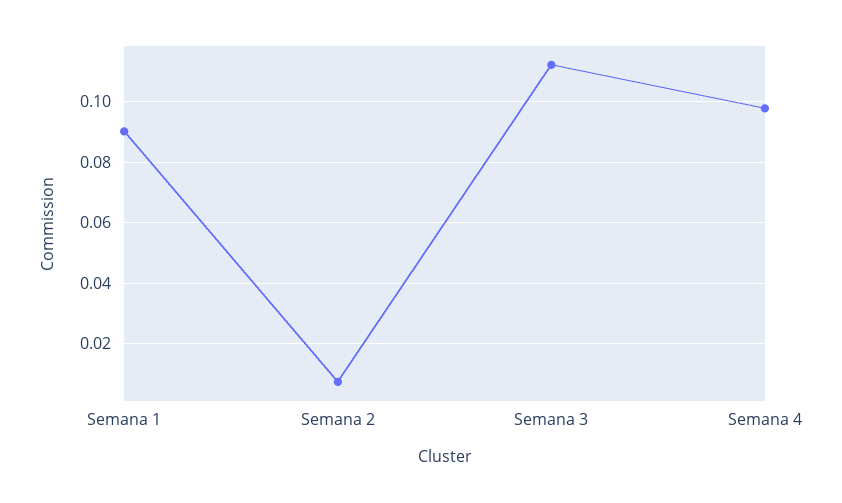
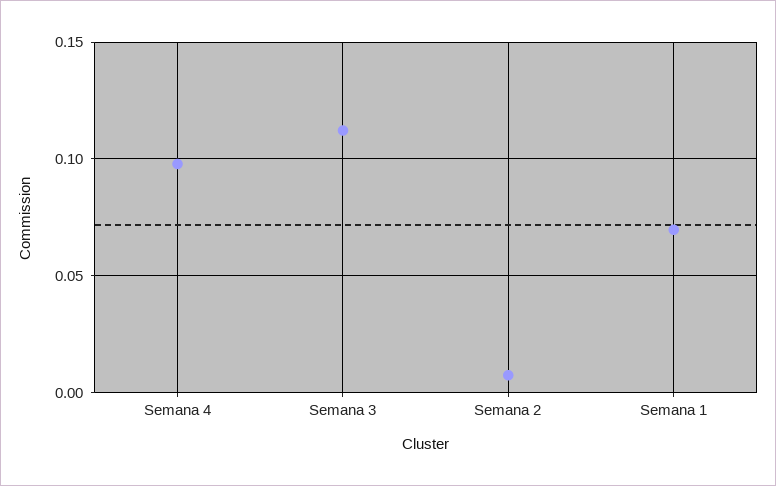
Semana 1: 0.09 -> 0.07

